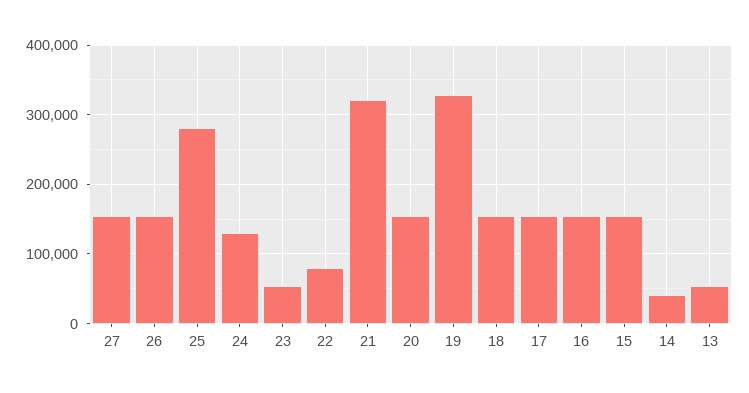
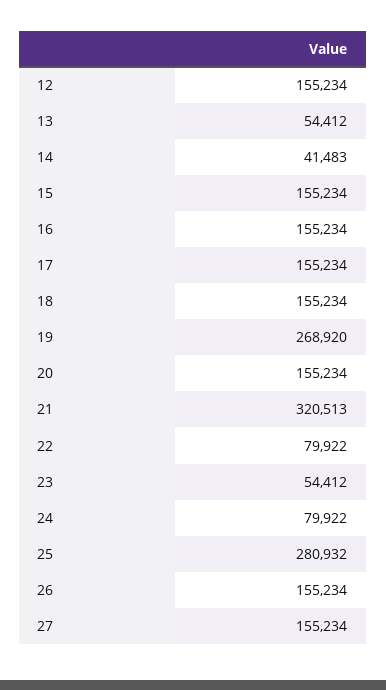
24: 130000 -> 79922
19: 330000 -> 268920
12: none -> 155234

